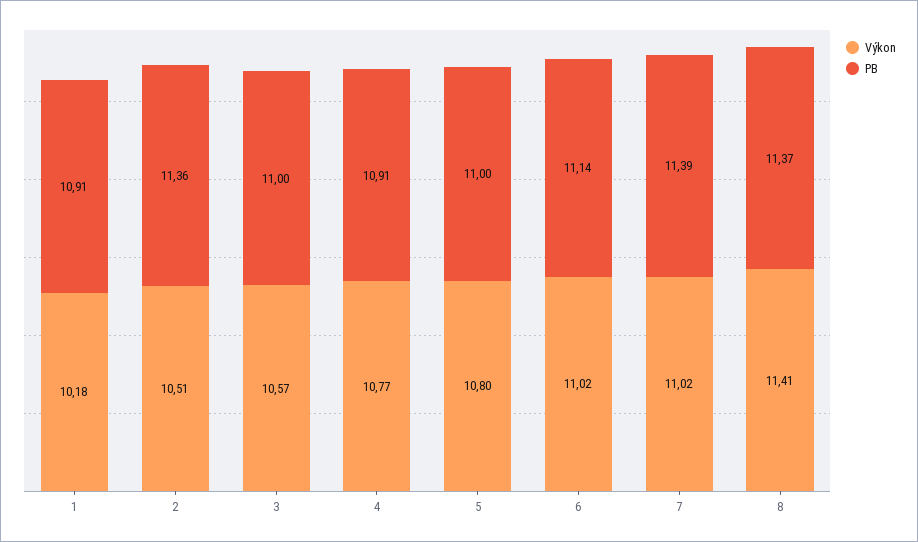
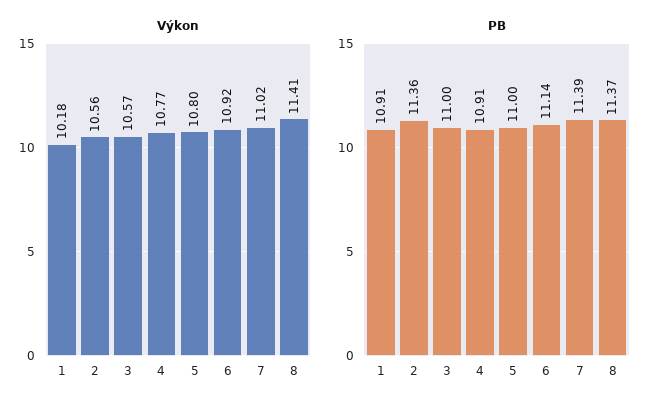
Výkon, 2: 10.51 -> 10.56
Výkon, 6: 11.02 -> 10.92

